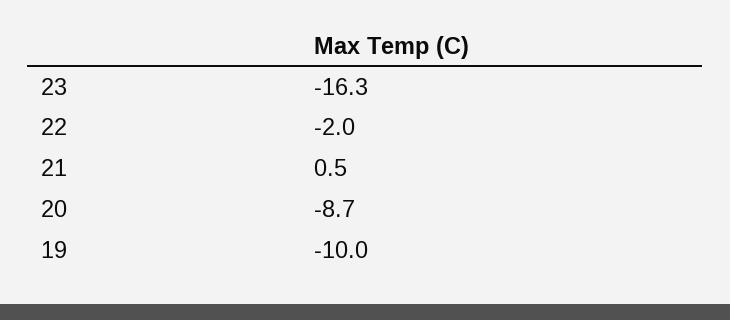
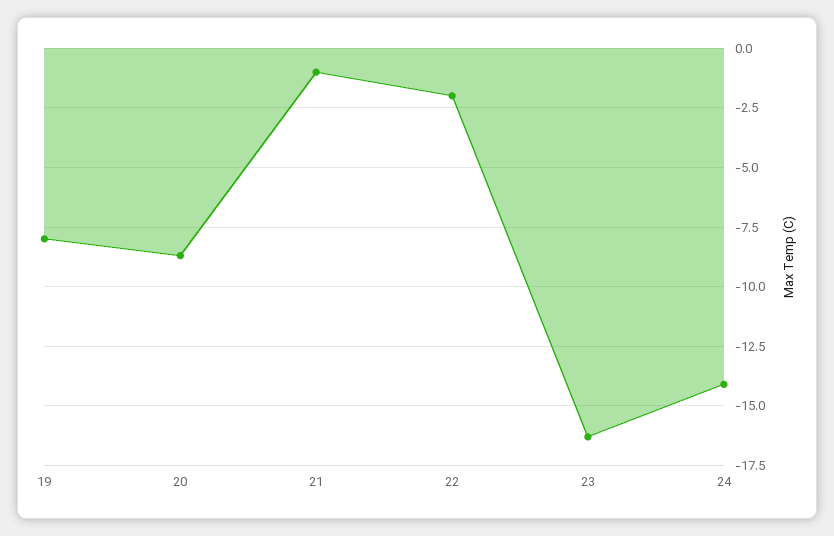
21: 0.5 -> -1
19: -10 -> -8
24: none -> -14

